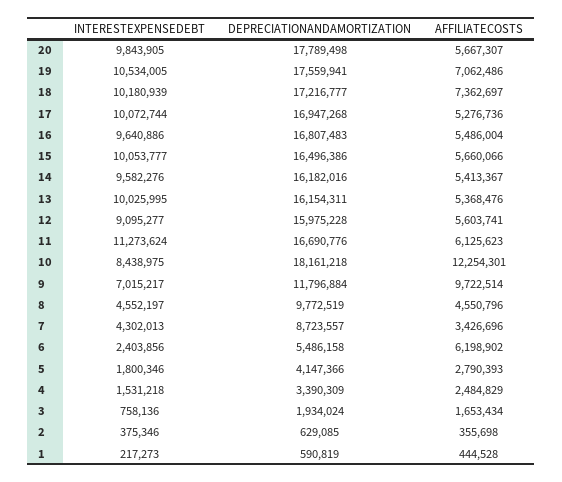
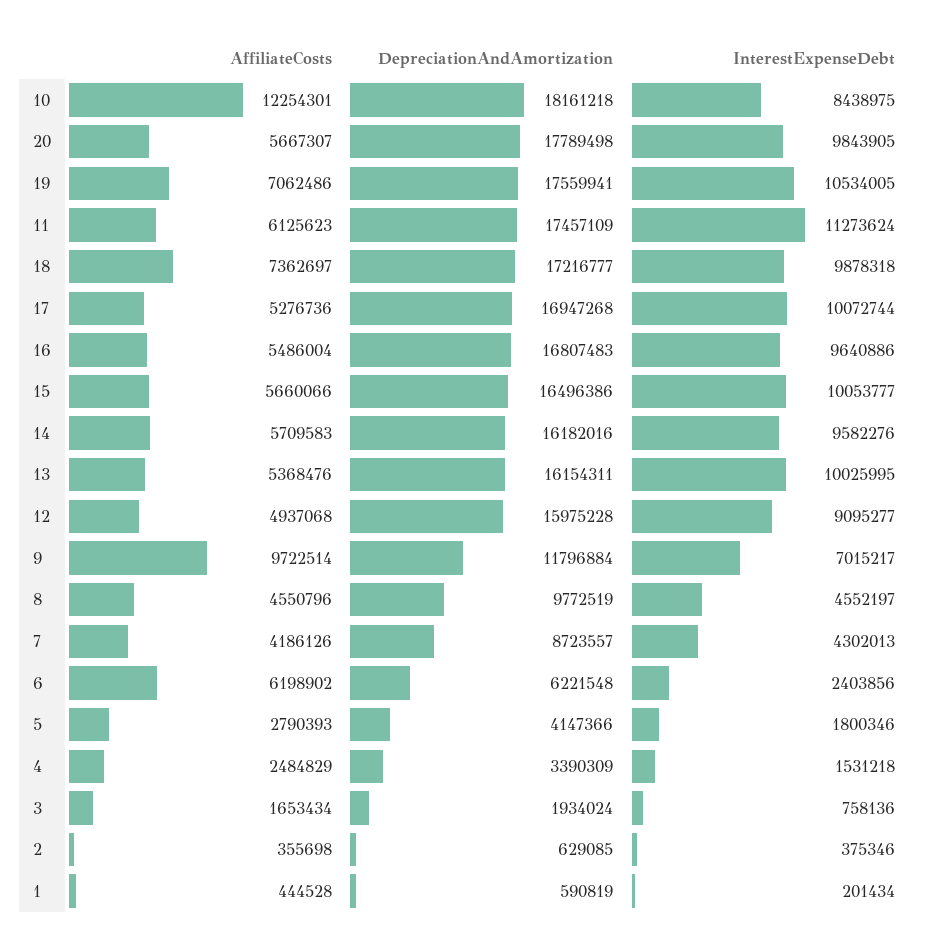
INTERESTEXPENSEDEBT, 18: 10180939 -> 9878318
AFFILIATECOSTS, 14: 5413367 -> 5709583
AFFILIATECOSTS, 12: 5603741 -> 4937068
DEPRECIATIONANDAMORTIZATION, 11: 16690776 -> 17457109
AFFILIATECOSTS, 7: 3426696 -> 4186126
DEPRECIATIONANDAMORTIZATION, 6: 5486158 -> 6221548
INTERESTEXPENSEDEBT, 1: 217273 -> 201434

